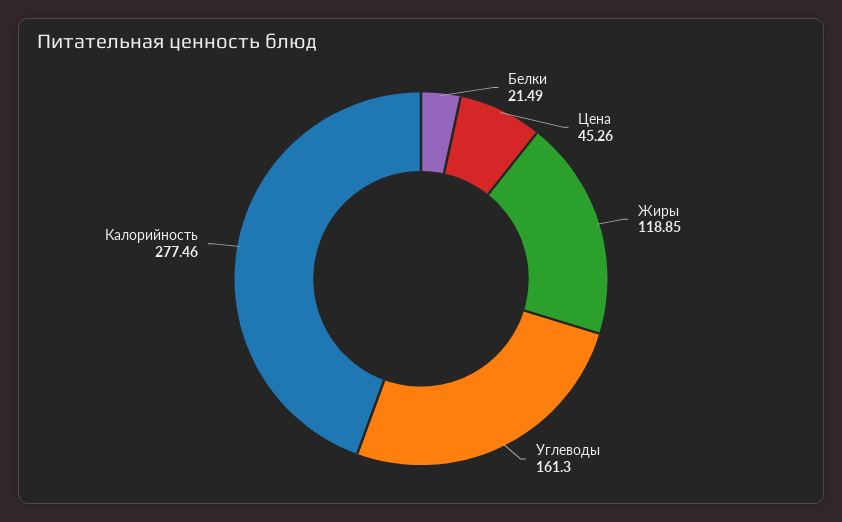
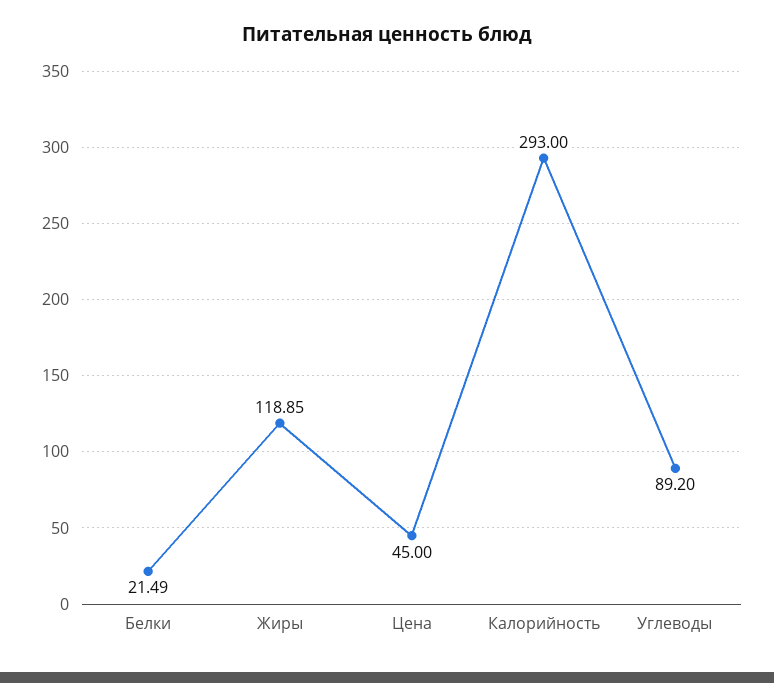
Цена: 45.26 -> 45
Углеводы: 161.3 -> 89.2
Калорийность: 277.46 -> 293

